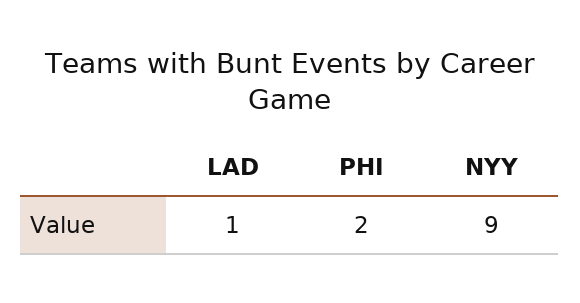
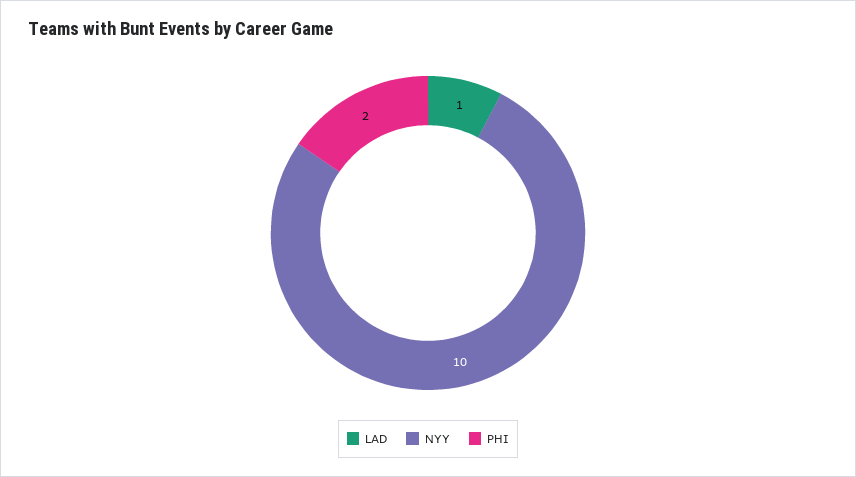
NYY: 9 -> 10

